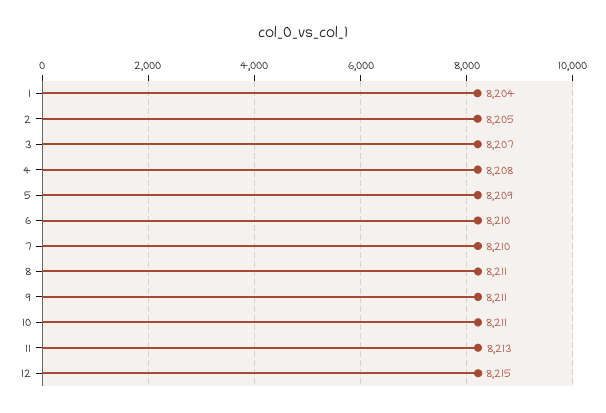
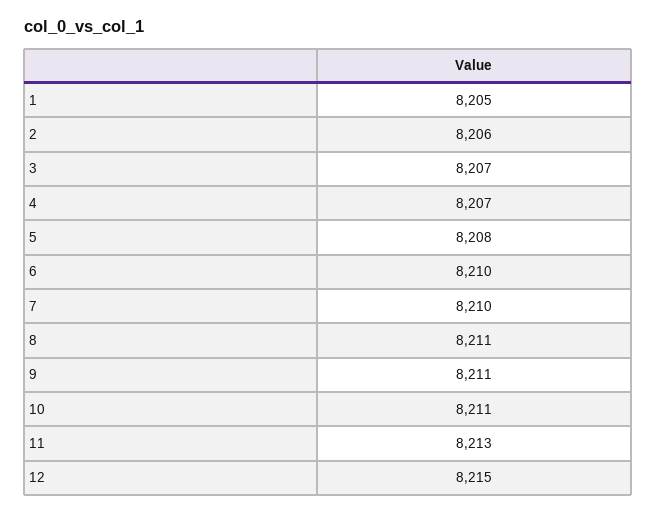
1: 8204 -> 8205
2: 8205 -> 8206
4: 8208 -> 8207
5: 8209 -> 8208

